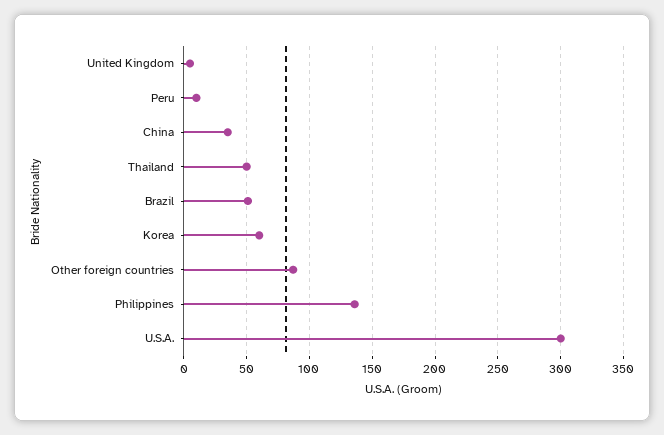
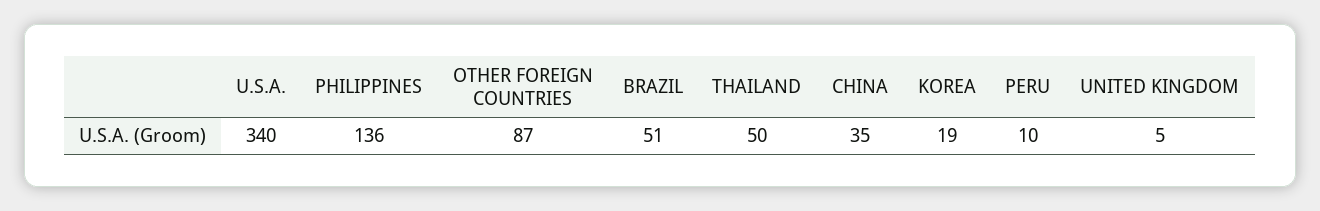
Korea: 60 -> 19
U.S.A.: 300 -> 340

